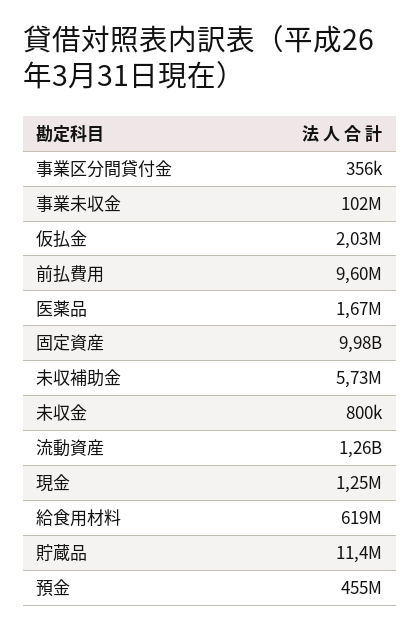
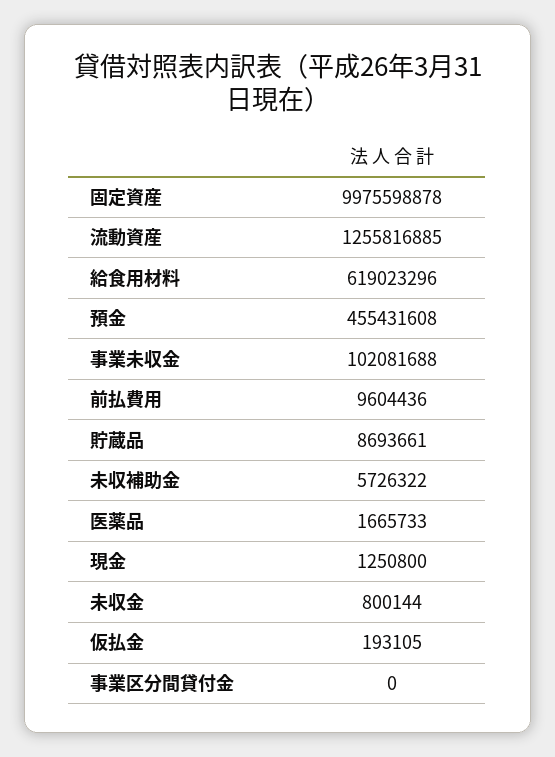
事業区分間貸付金: 356000 -> 0
仮払金: 2030000 -> 193105
貯蔵品: 11400000 -> 8693661

